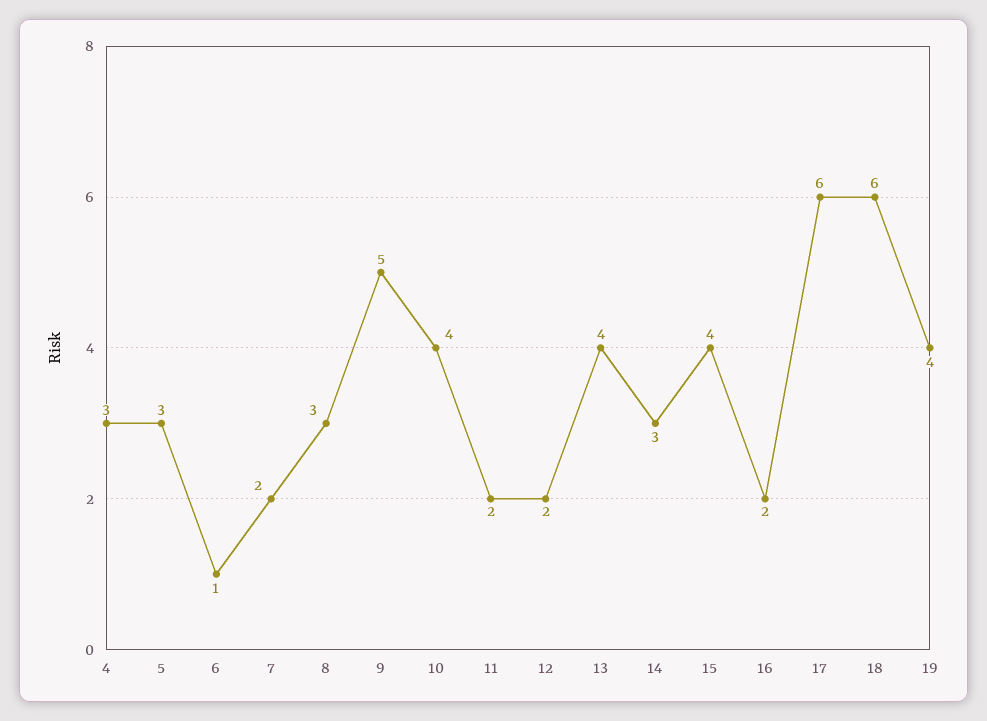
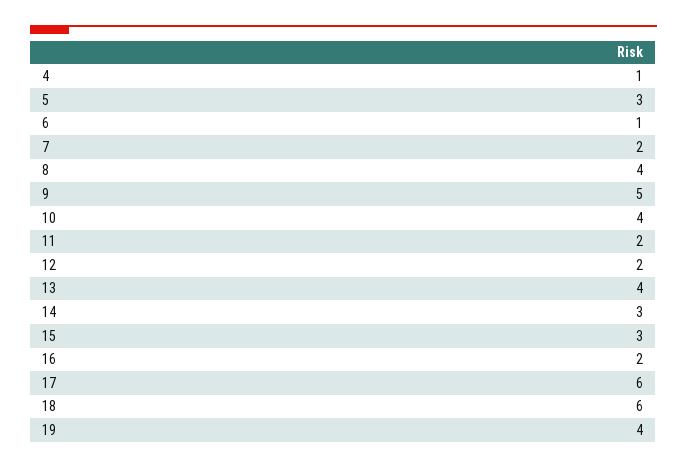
4: 3 -> 1
8: 3 -> 4
15: 4 -> 3

